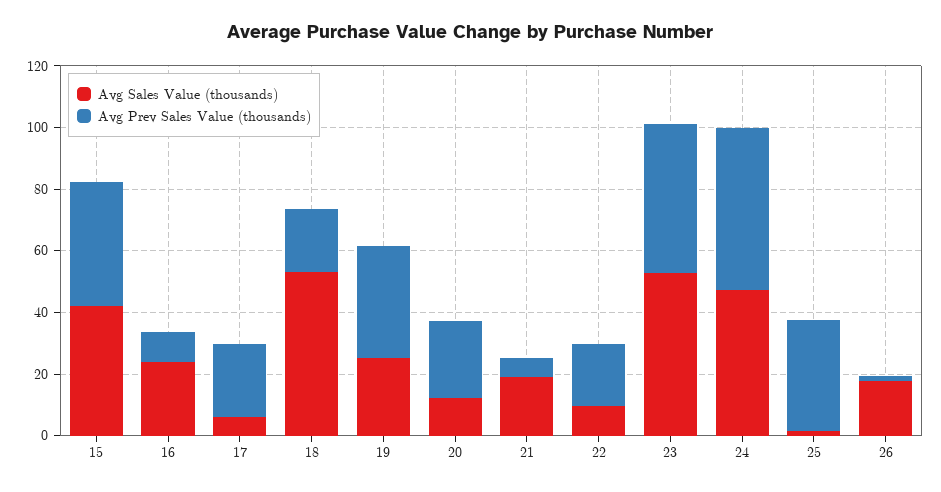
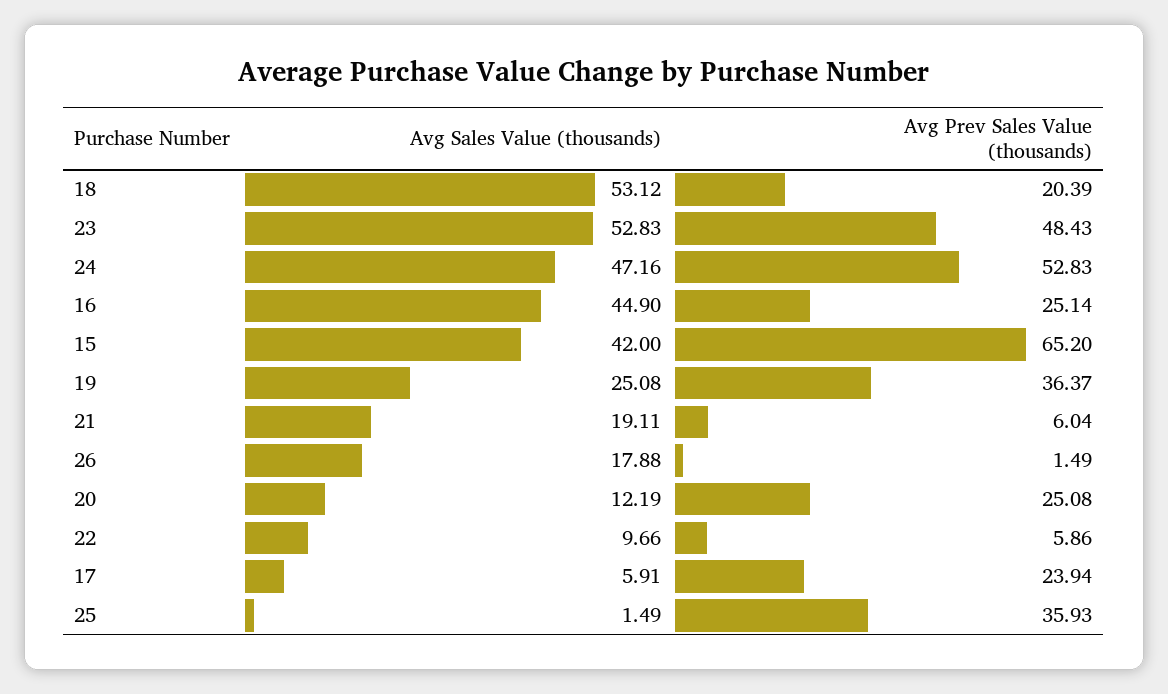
Avg Prev Sales Value (thousands), 15: 40 -> 65.2
Avg Sales Value (thousands), 16: 25 -> 44.9
Avg Prev Sales Value (thousands), 16: 10 -> 25.14
Avg Prev Sales Value (thousands), 22: 20 -> 5.86

